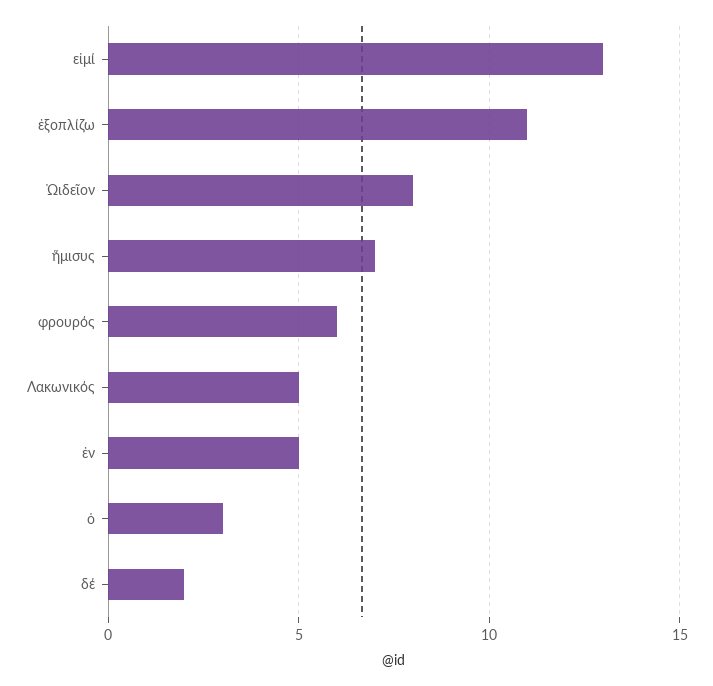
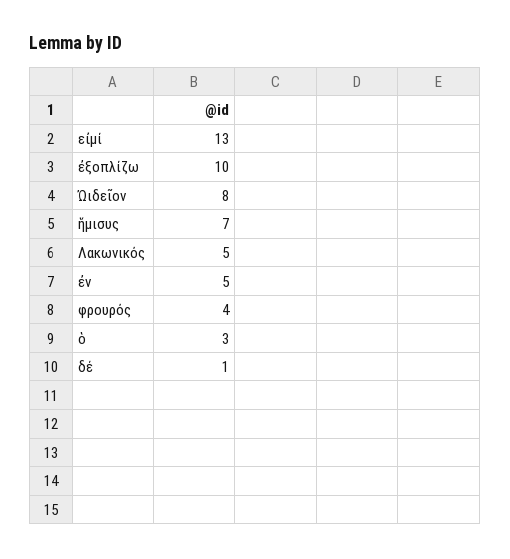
ἐξοπλίζω: 11 -> 10
φρουρός: 6 -> 4
δέ: 2 -> 1

